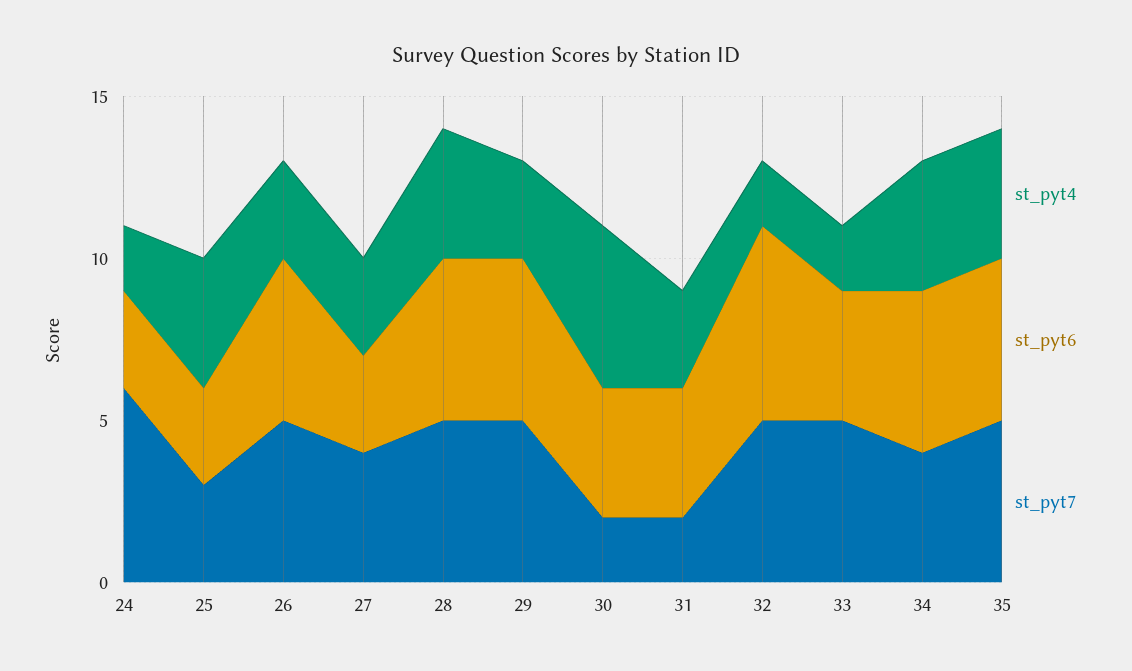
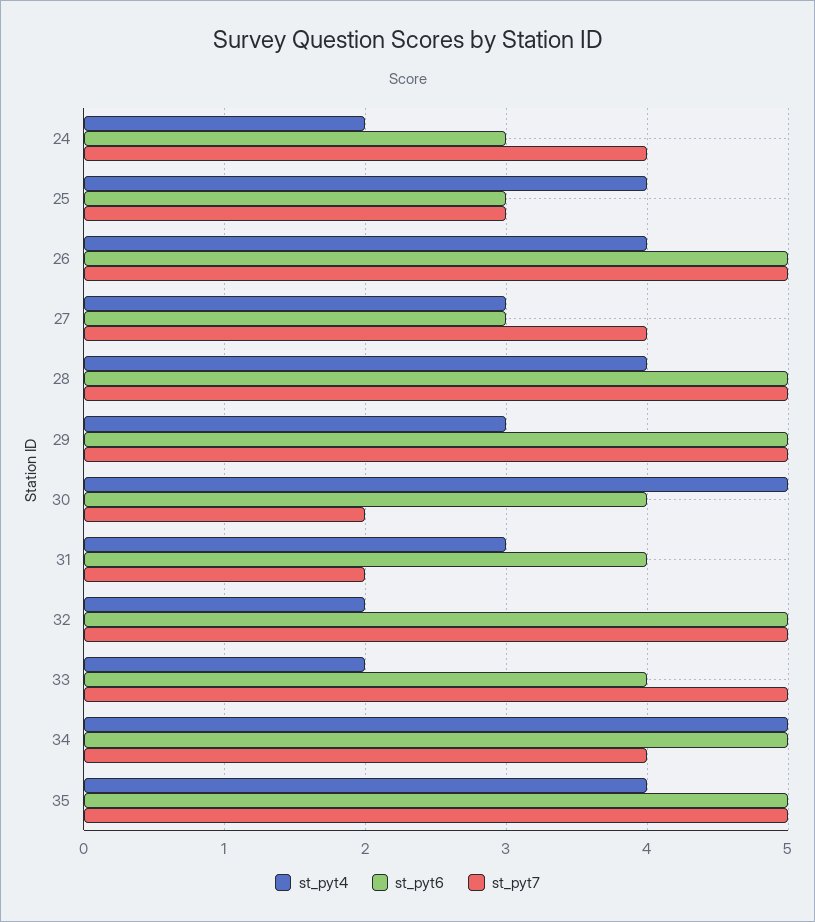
st_pyt7, 24: 6 -> 4
st_pyt4, 26: 3 -> 4
st_pyt6, 32: 6 -> 5
st_pyt4, 34: 4 -> 5

